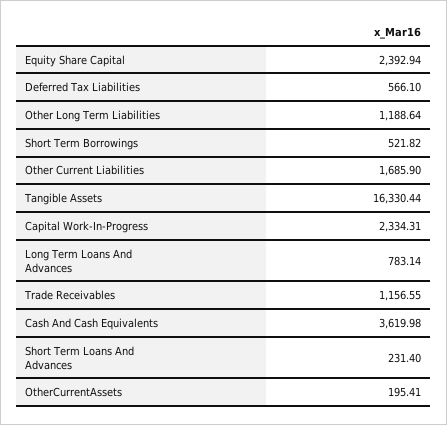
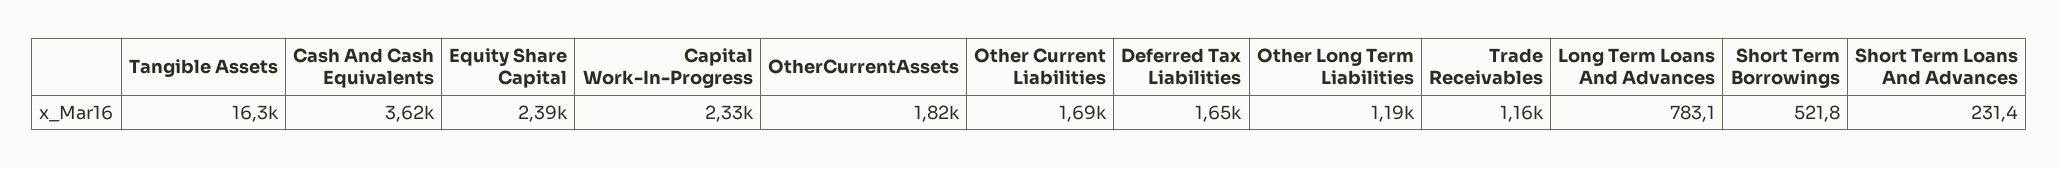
Deferred Tax Liabilities: 566.1 -> 1650
OtherCurrentAssets: 195.41 -> 1820

